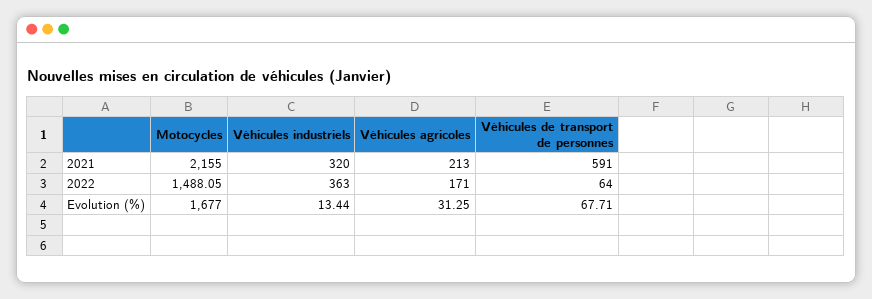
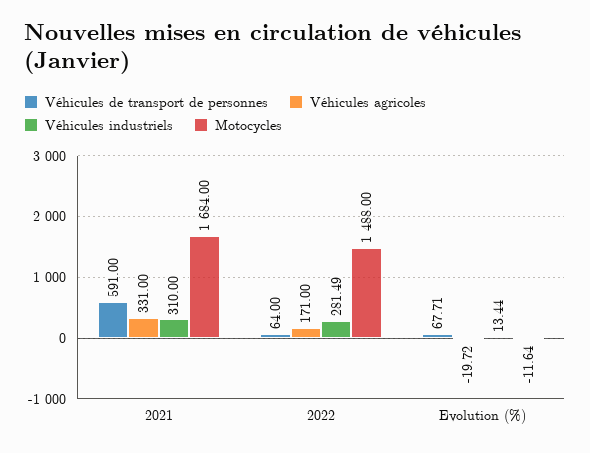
Motocycles, 2021: 2155 -> 1684
Véhicules industriels, 2021: 320 -> 310
Véhicules agricoles, 2021: 213 -> 331
Motocycles, 2022: 1488.05 -> 1488
Véhicules industriels, 2022: 363 -> 281.49
Motocycles, Evolution (%): 1677 -> -11.64
Véhicules agricoles, Evolution (%): 31.25 -> -19.72

